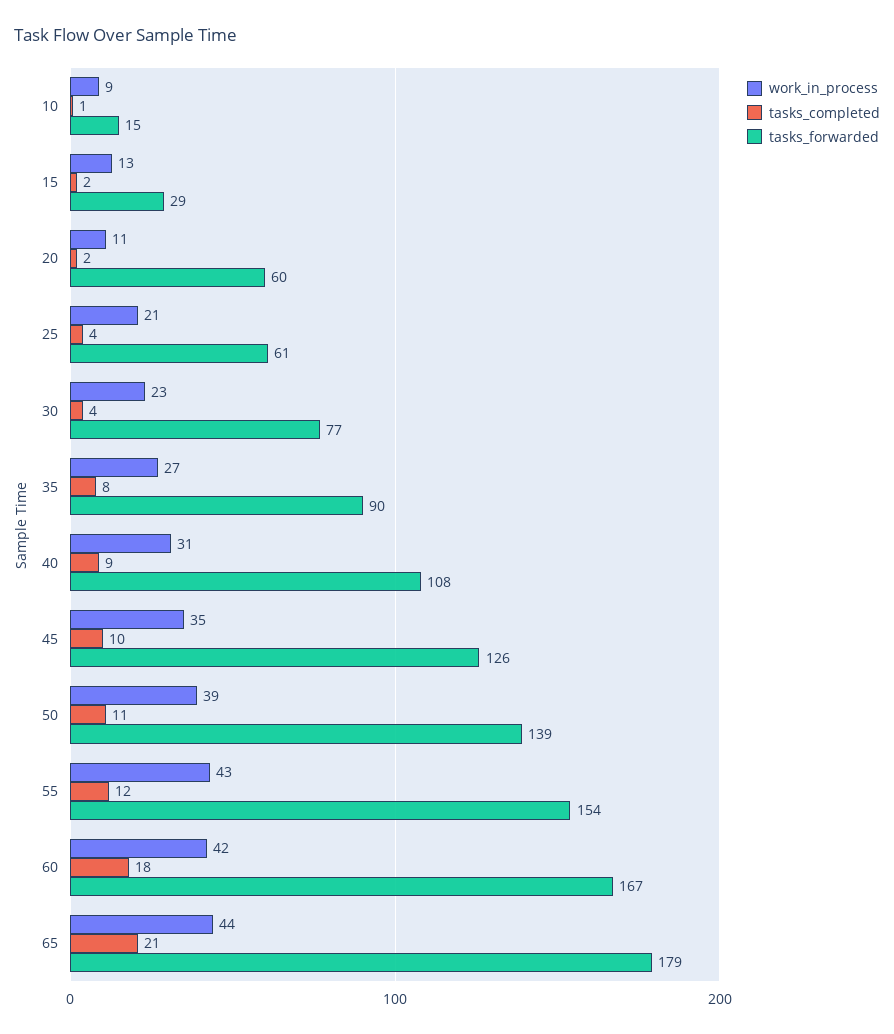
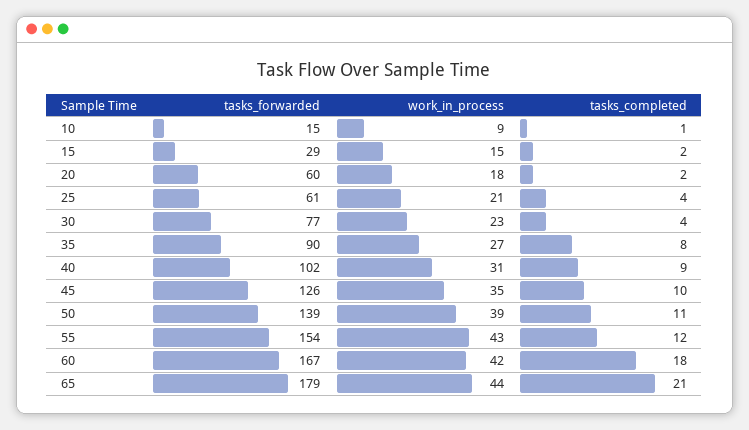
work_in_process, 15: 13 -> 15
work_in_process, 20: 11 -> 18
tasks_forwarded, 40: 108 -> 102

